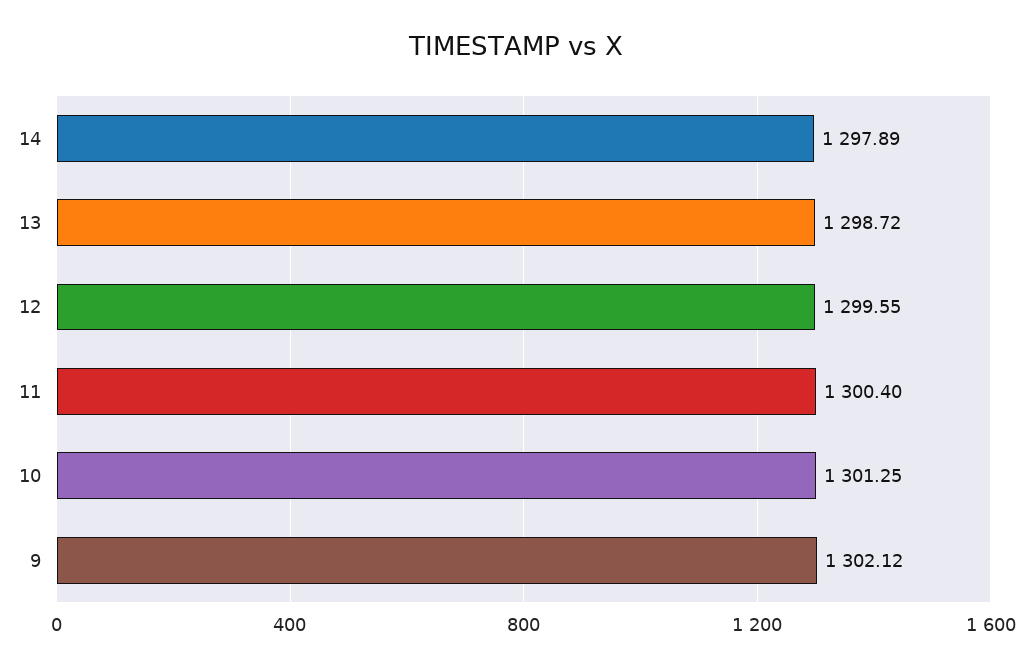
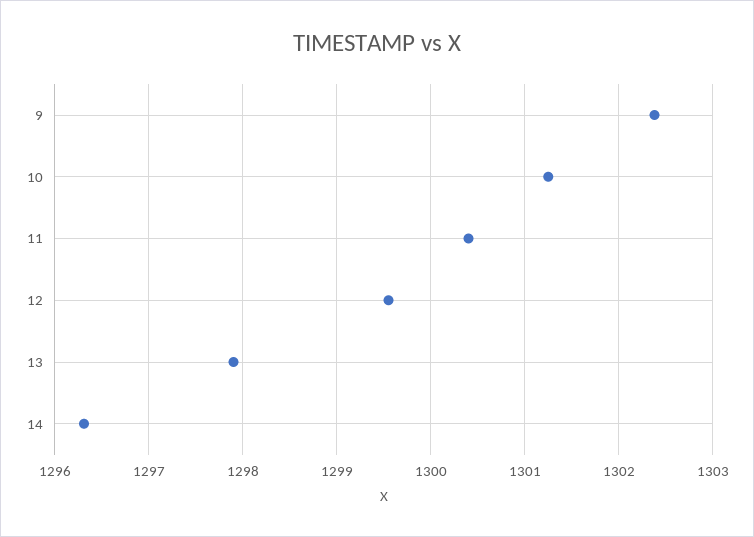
14: 1297.89 -> 1296.3
13: 1298.72 -> 1297.9
9: 1302.12 -> 1302.4

